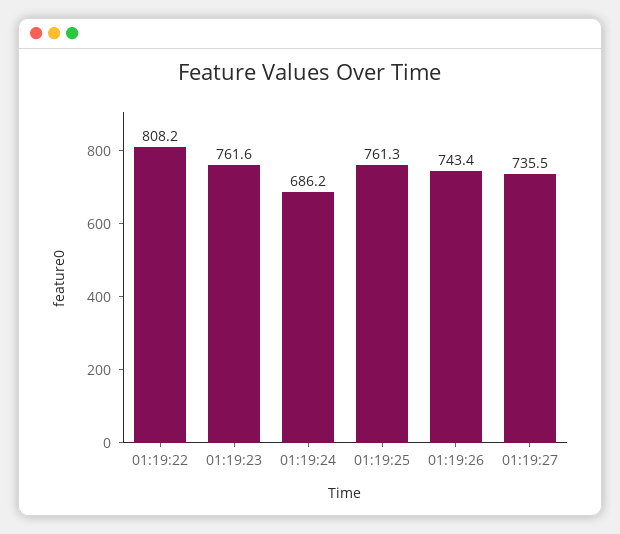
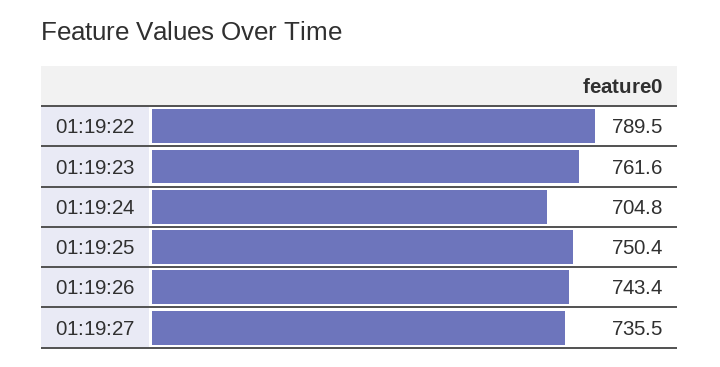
01:19:22: 808.2 -> 789.5
01:19:24: 686.2 -> 704.8
01:19:25: 761.3 -> 750.4

